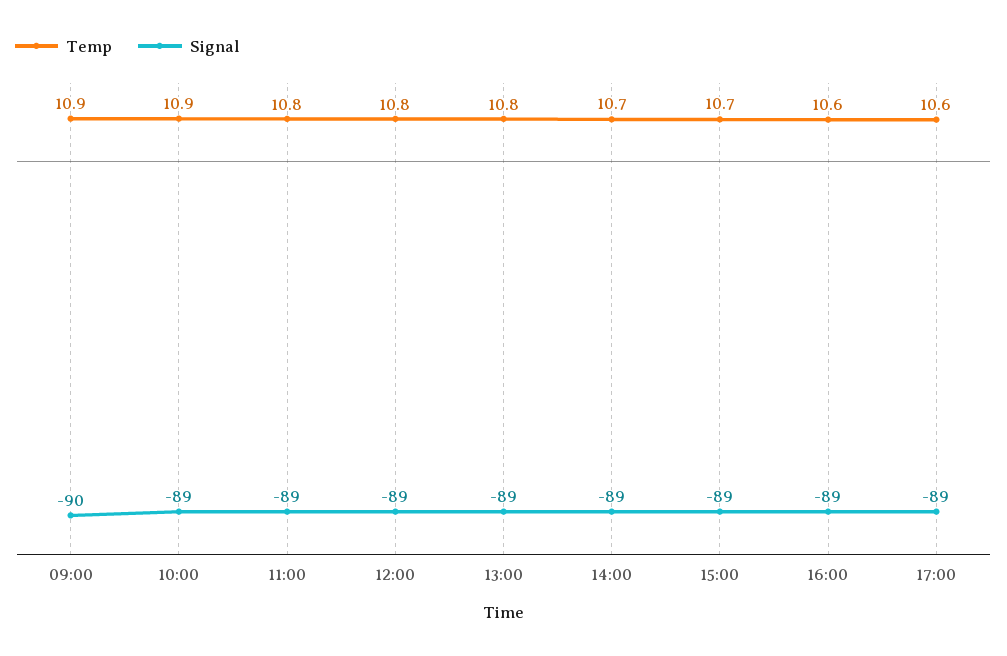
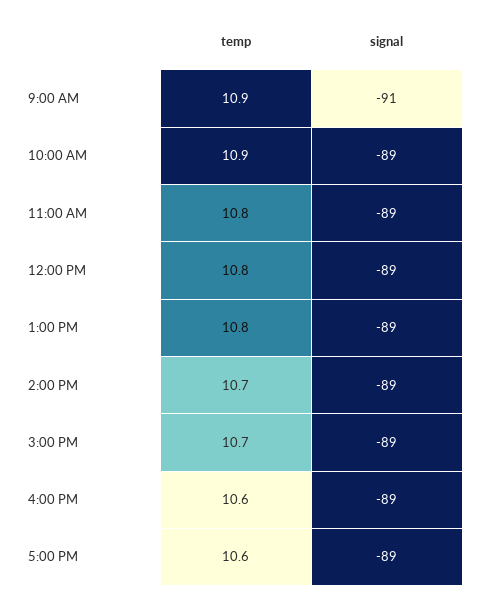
Signal, 09:00: -90 -> -91

